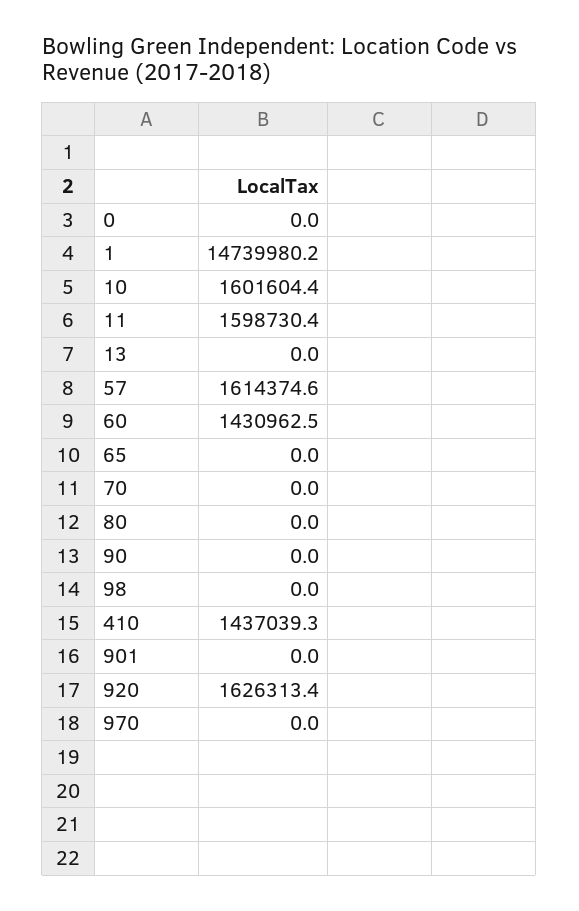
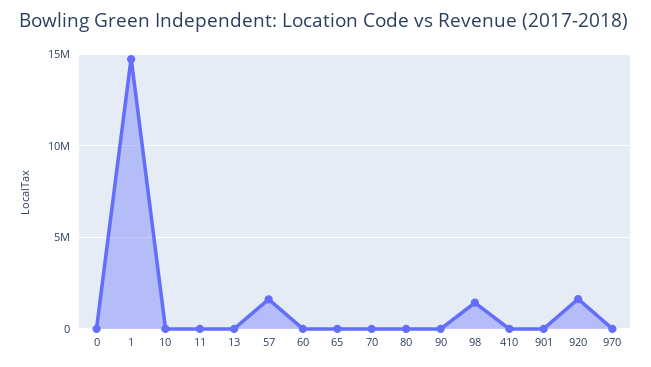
10: 1601604.4 -> 0
11: 1598730.4 -> 0
60: 1430962.5 -> 0
98: 0 -> 1500000
410: 1437039.3 -> 0

